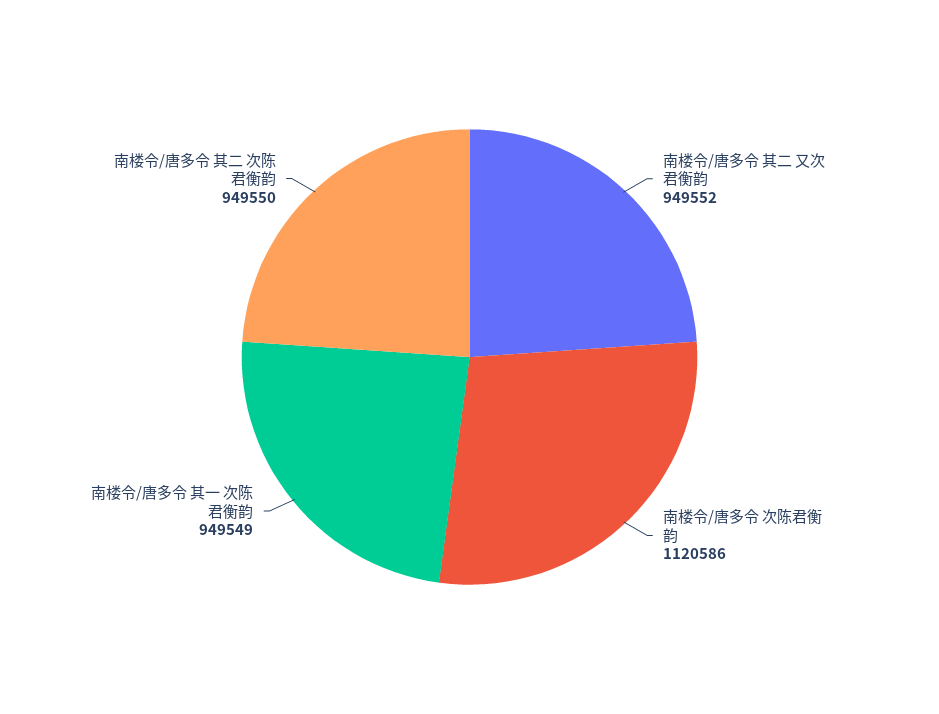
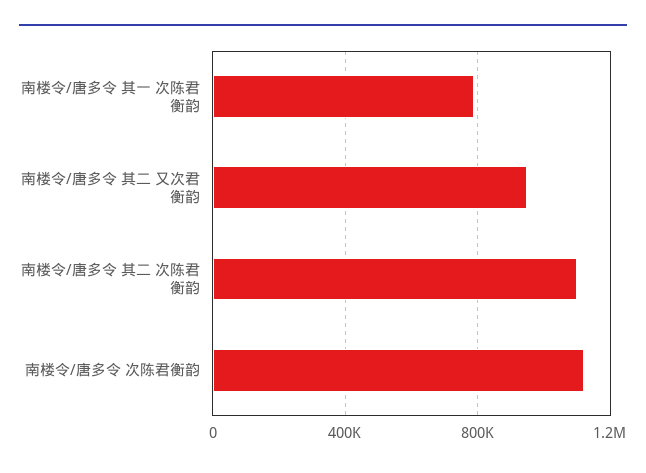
南楼令/唐多令 其一 次陈君衡韵: 949549 -> 800000
南楼令/唐多令 其二 次陈君衡韵: 949550 -> 1100000

